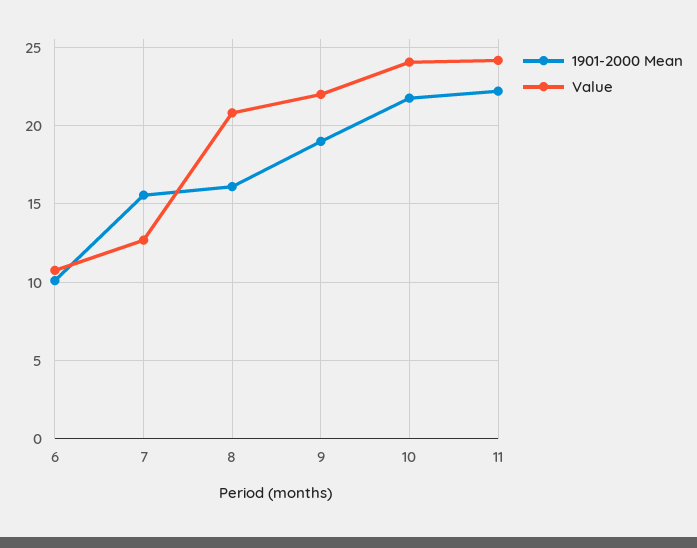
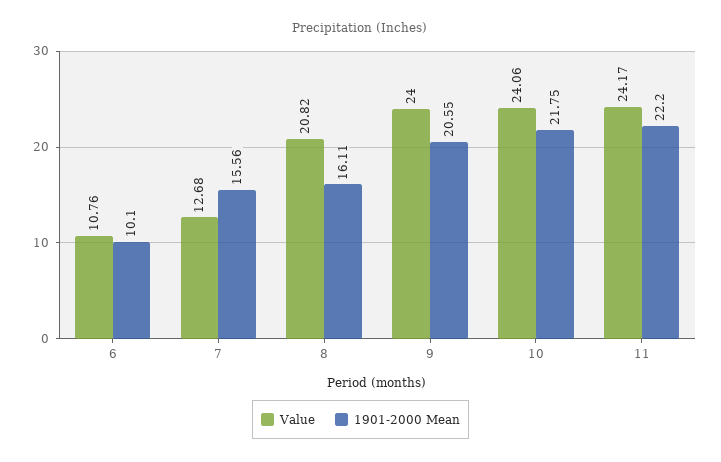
1901-2000 Mean, 9: 19 -> 20.55
Value, 9: 22 -> 24

